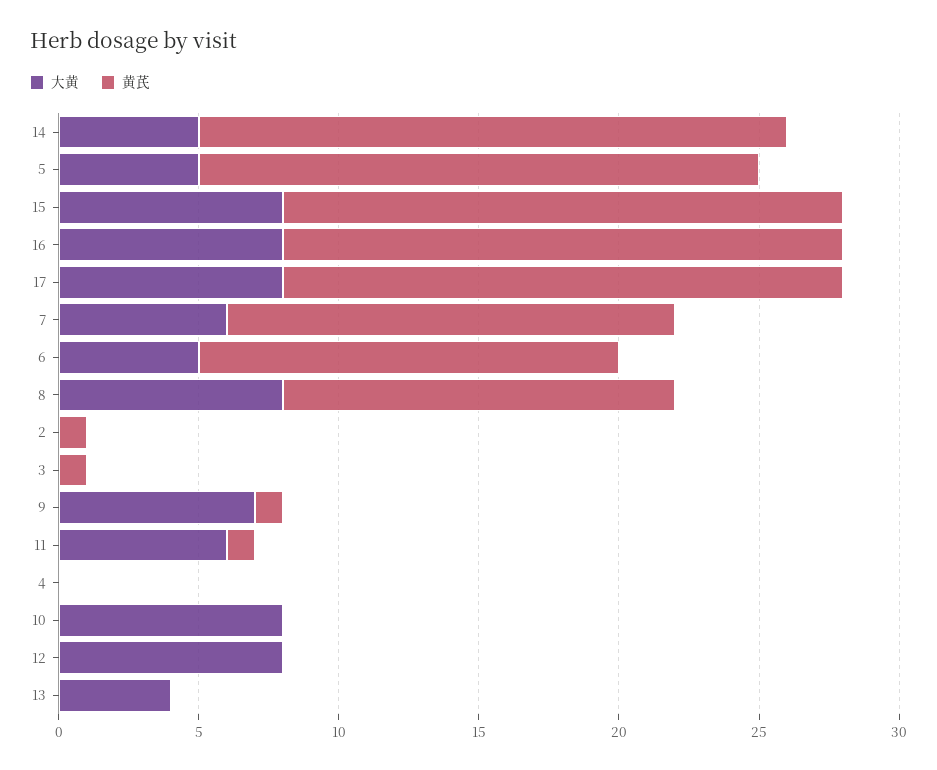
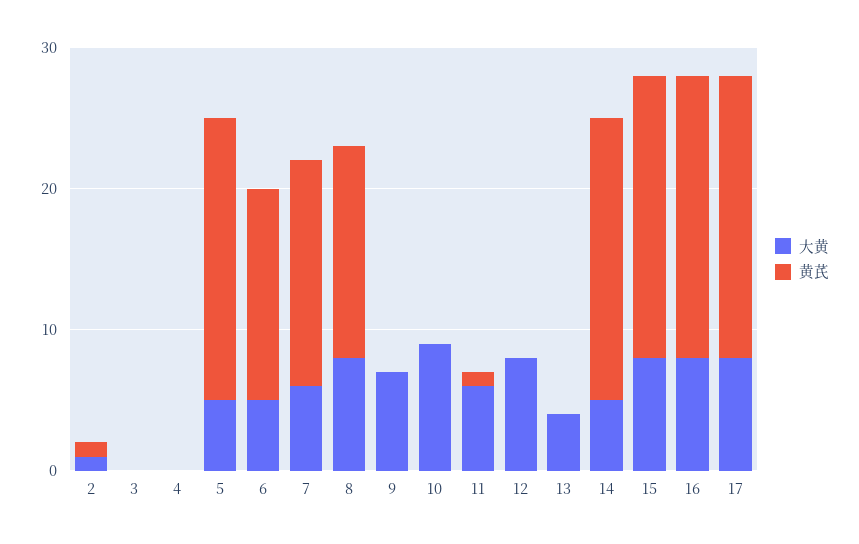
黄芪, 14: 21 -> 20
黄芪, 8: 14 -> 15
大黄, 2: 0 -> 1
黄芪, 3: 1 -> 0
黄芪, 9: 1 -> 0
大黄, 10: 8 -> 9

